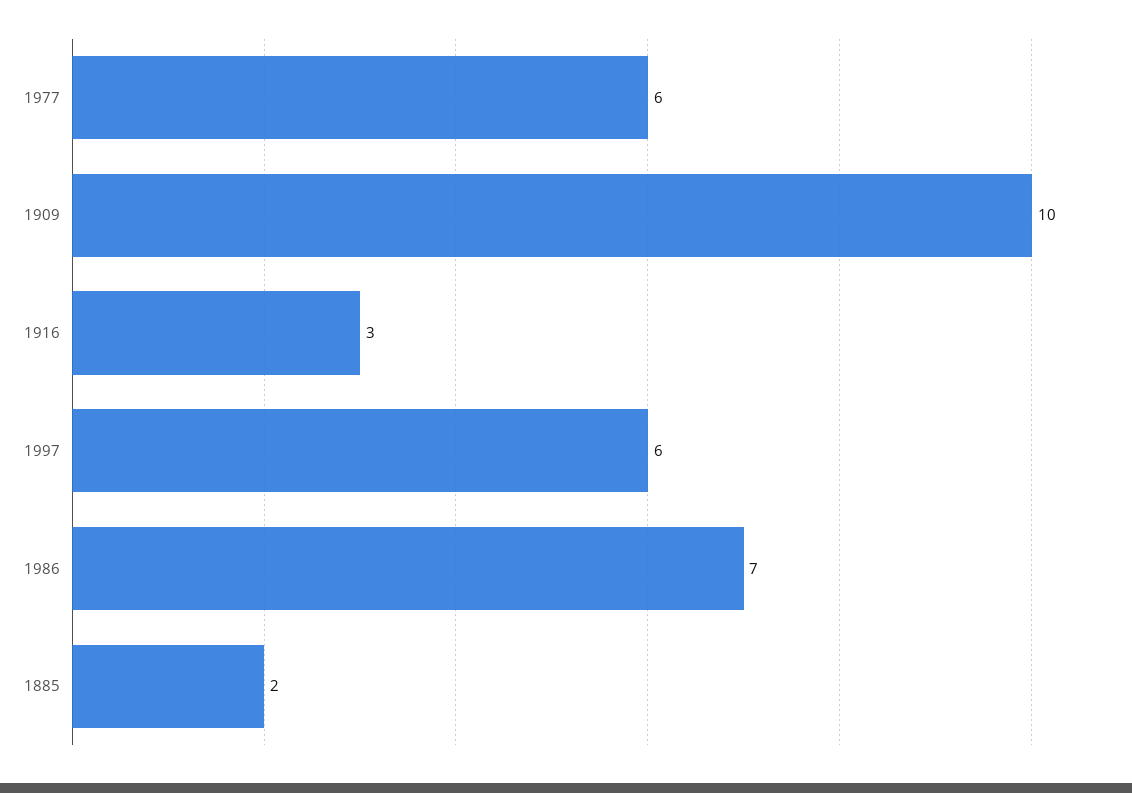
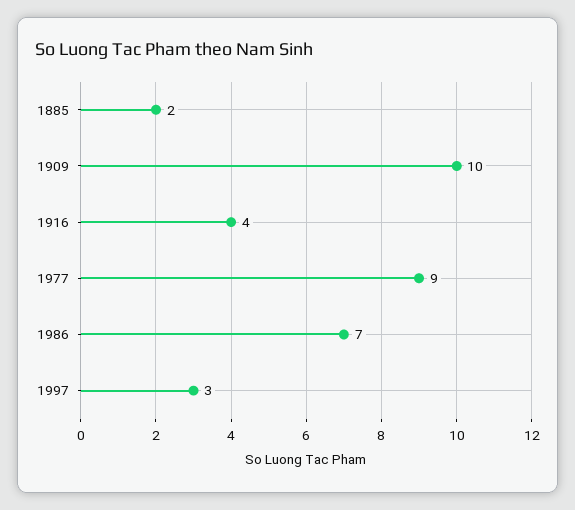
1977: 6 -> 9
1916: 3 -> 4
1997: 6 -> 3

